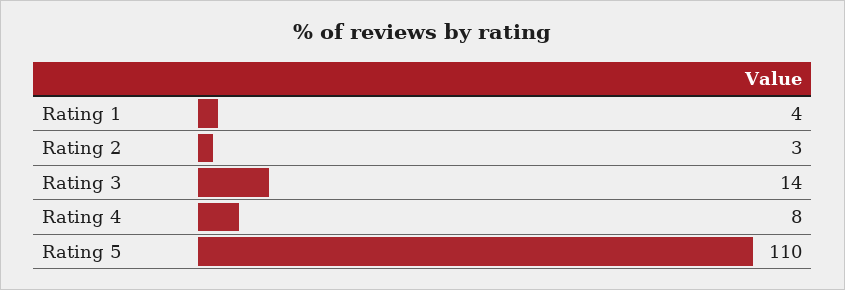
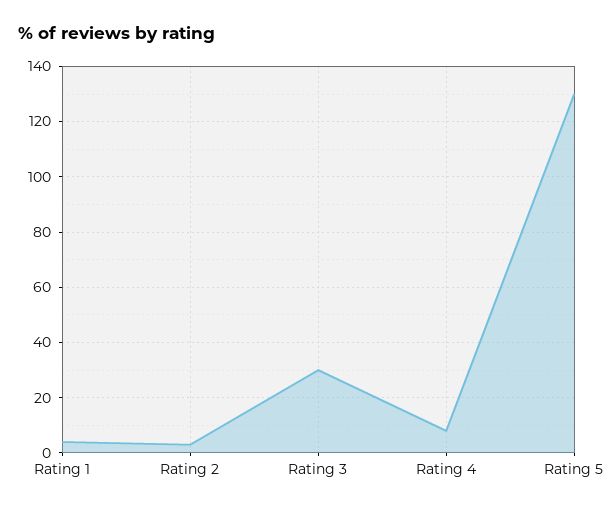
Rating 3: 14 -> 30
Rating 5: 110 -> 130

